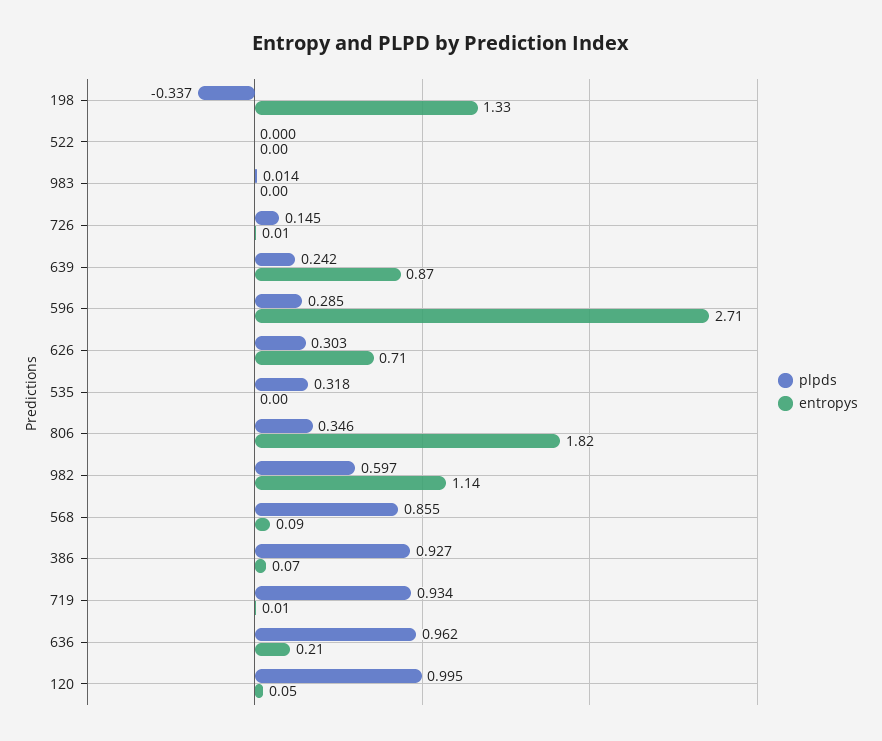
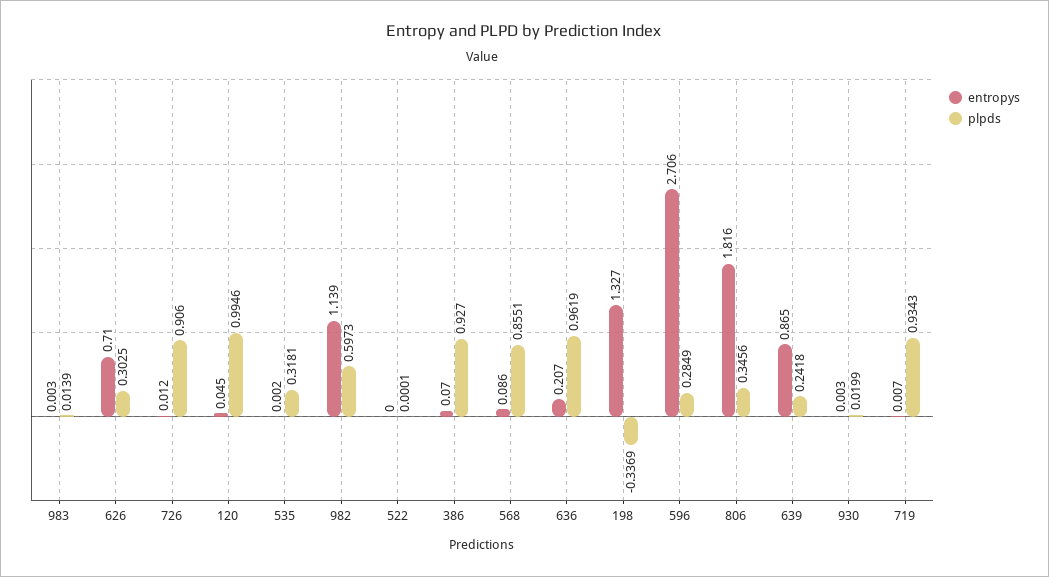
plpds, 726: 0.145 -> 0.906
entropys, 930: none -> 0.003
plpds, 930: none -> 0.0199

